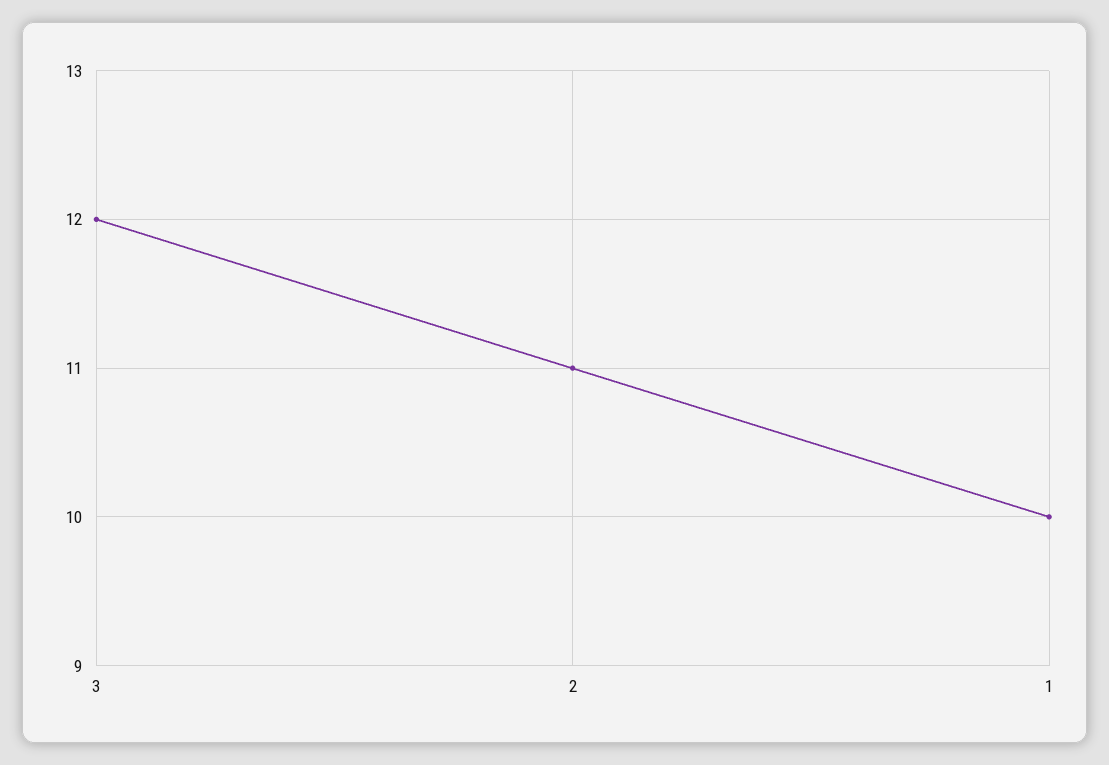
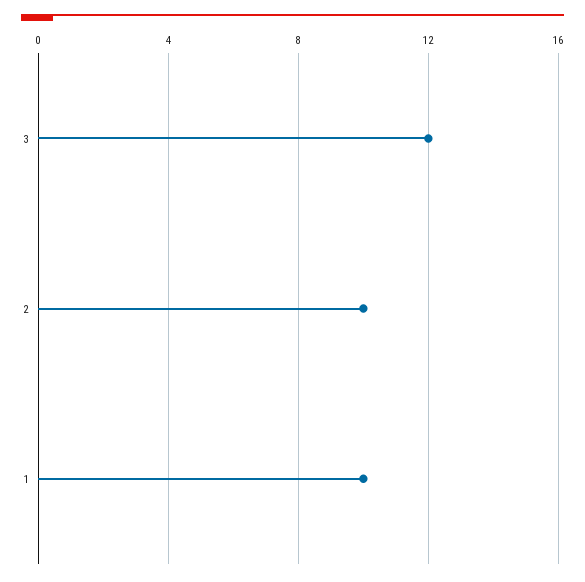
2: 11 -> 10

